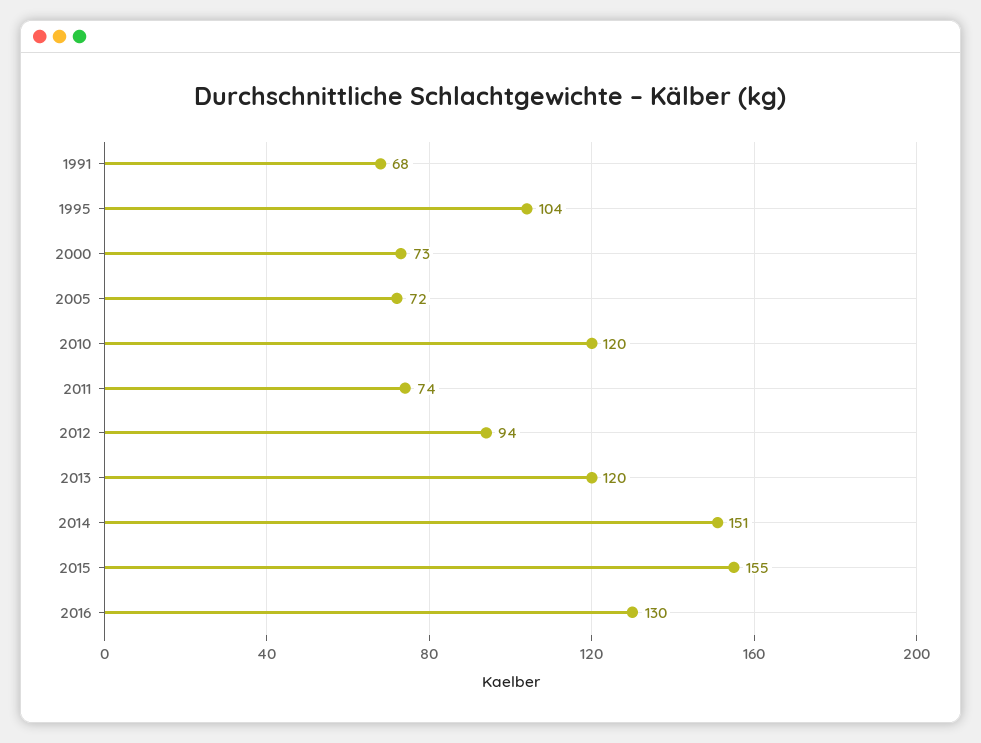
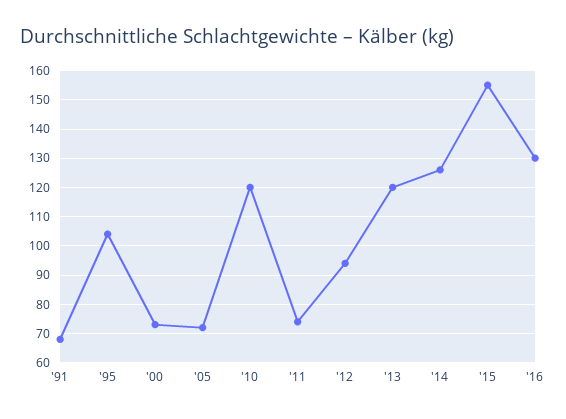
2014: 151 -> 125

